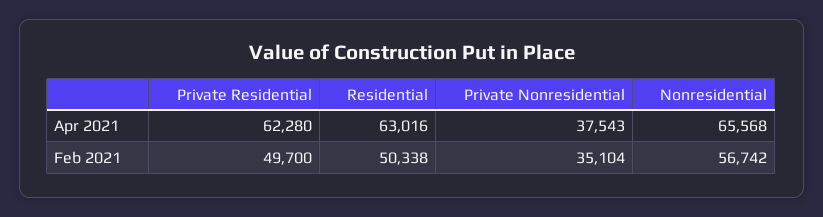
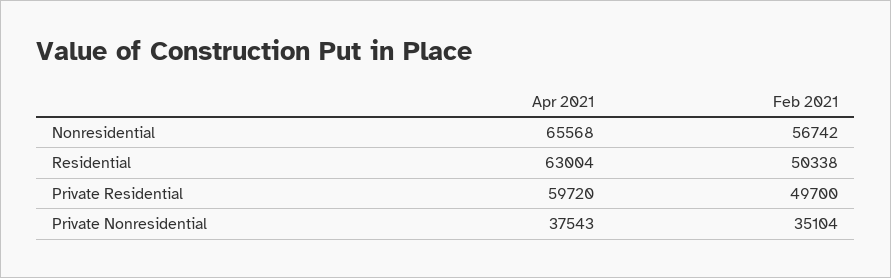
Private Residential, Apr 2021: 62280 -> 59720
Residential, Apr 2021: 63016 -> 63004

